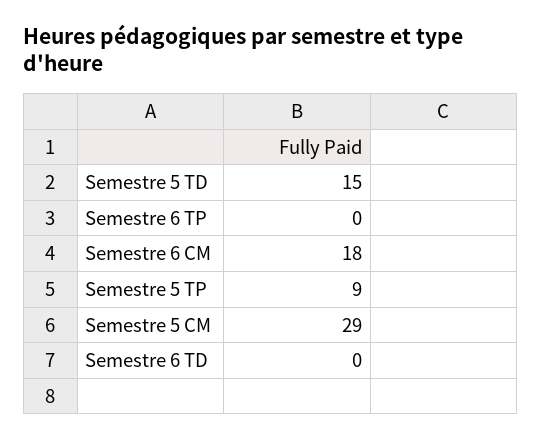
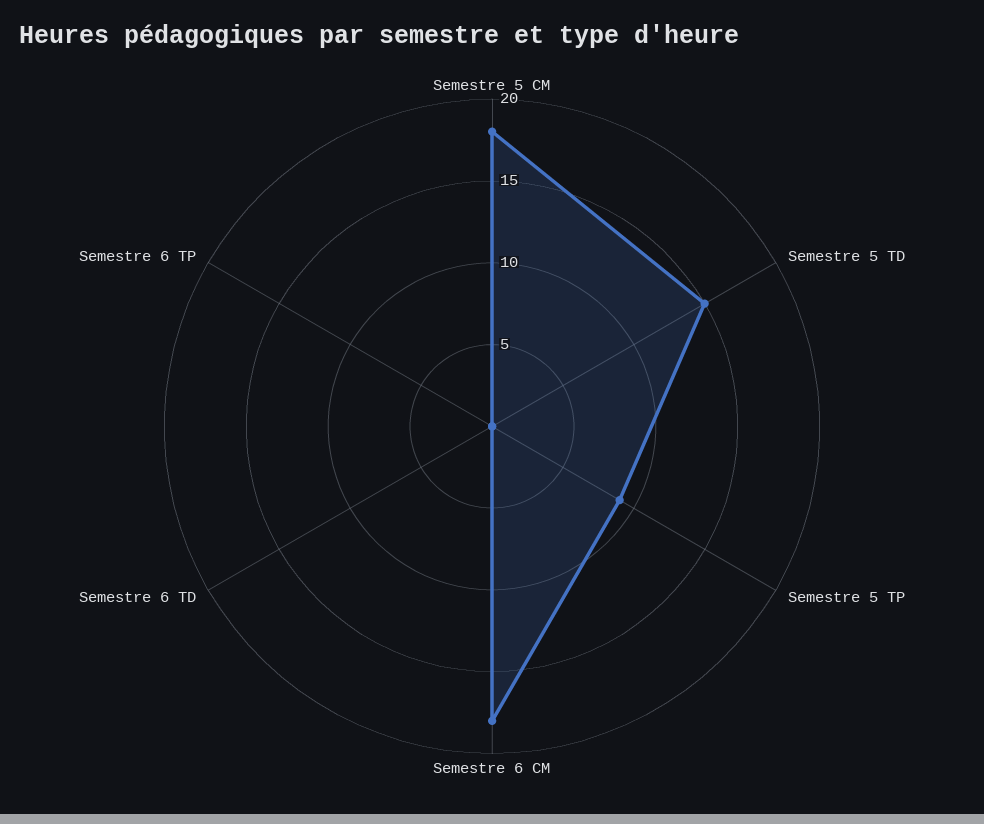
Semestre 5 CM: 29 -> 18

